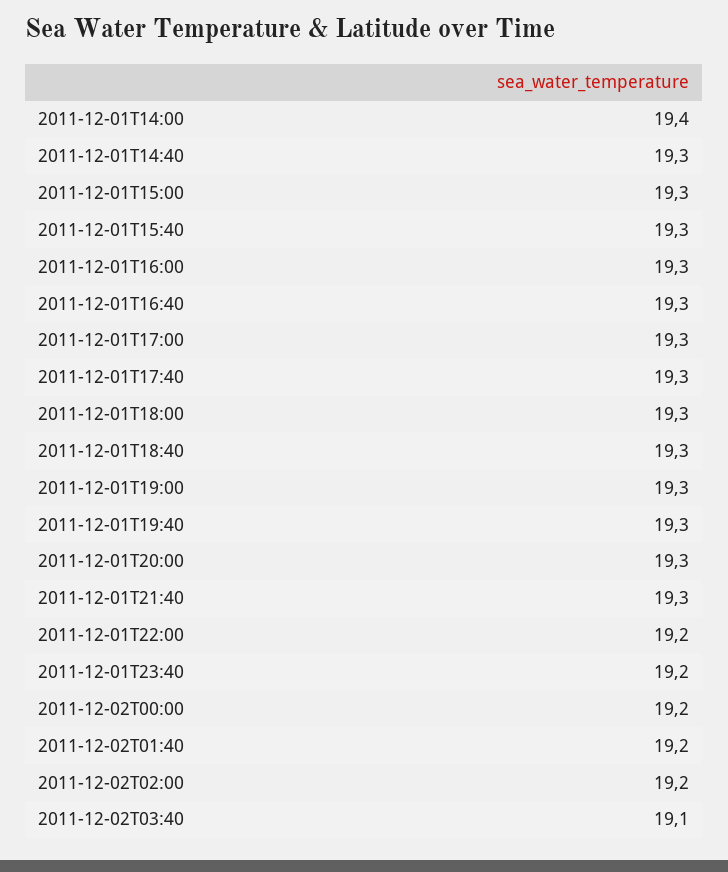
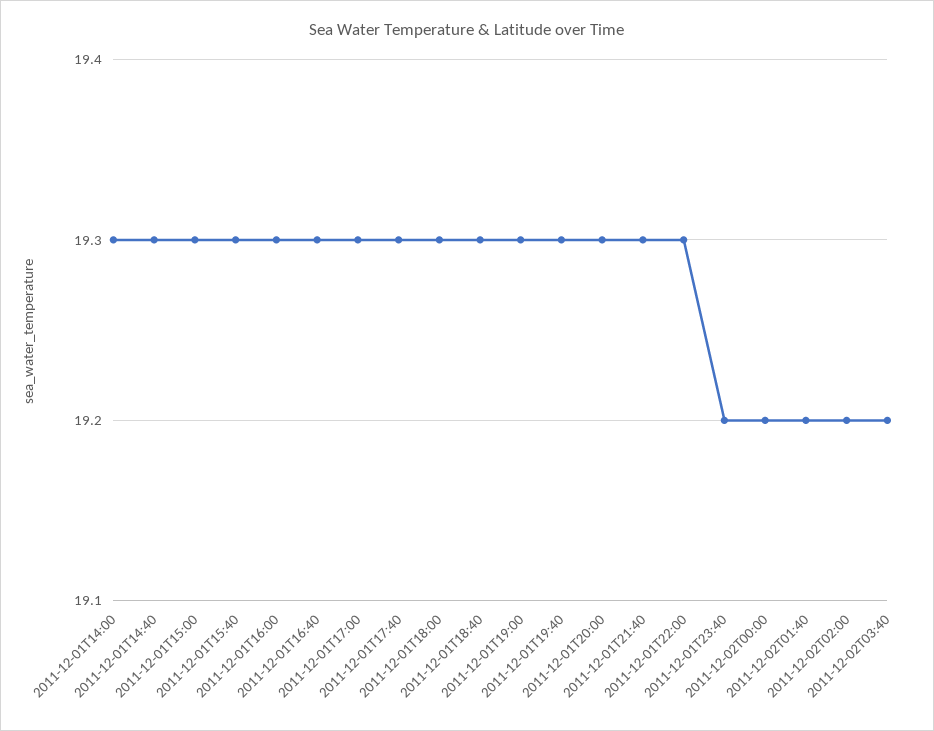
2011-12-01T14:00: 19.4 -> 19.3
2011-12-01T22:00: 19.2 -> 19.3
2011-12-02T03:40: 19.1 -> 19.2

